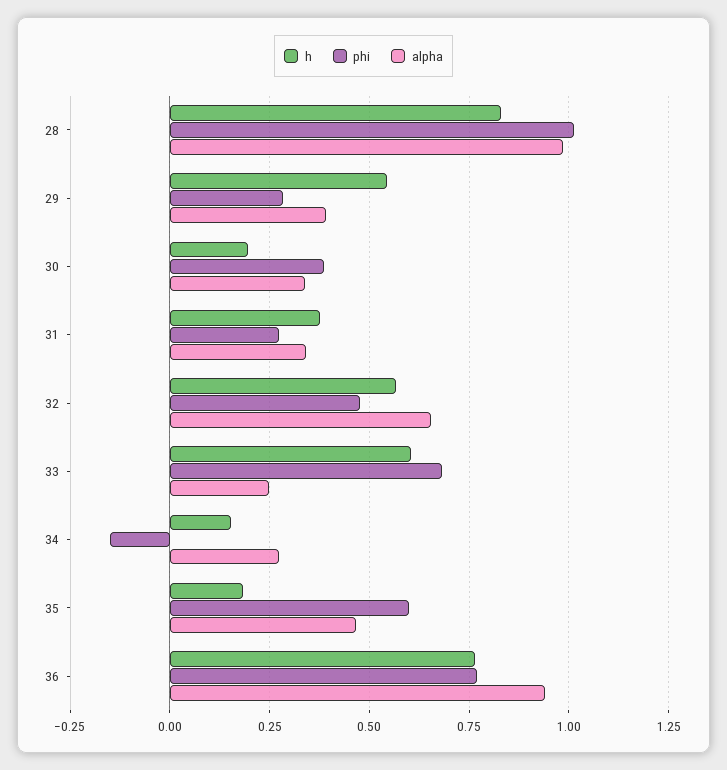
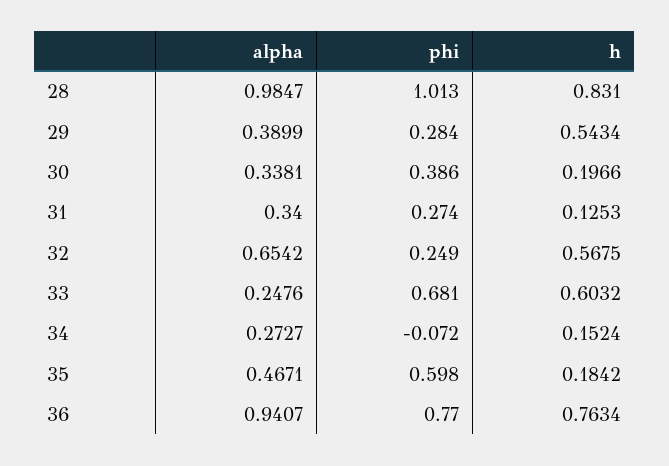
h, 31: 0.375 -> 0.1253
phi, 32: 0.475 -> 0.249
phi, 34: -0.15 -> -0.072

